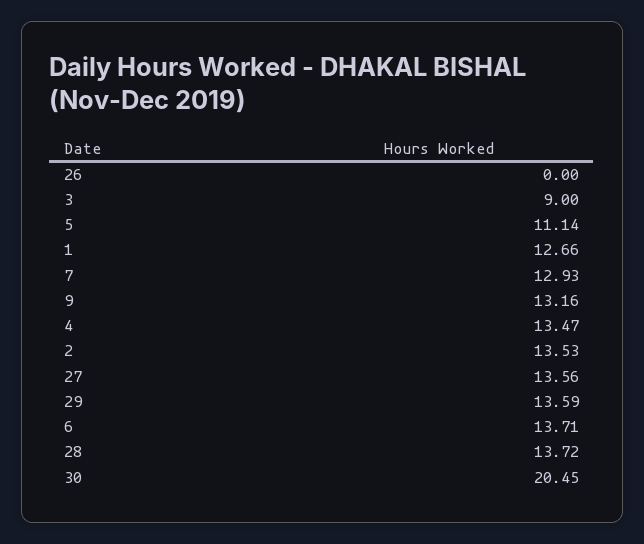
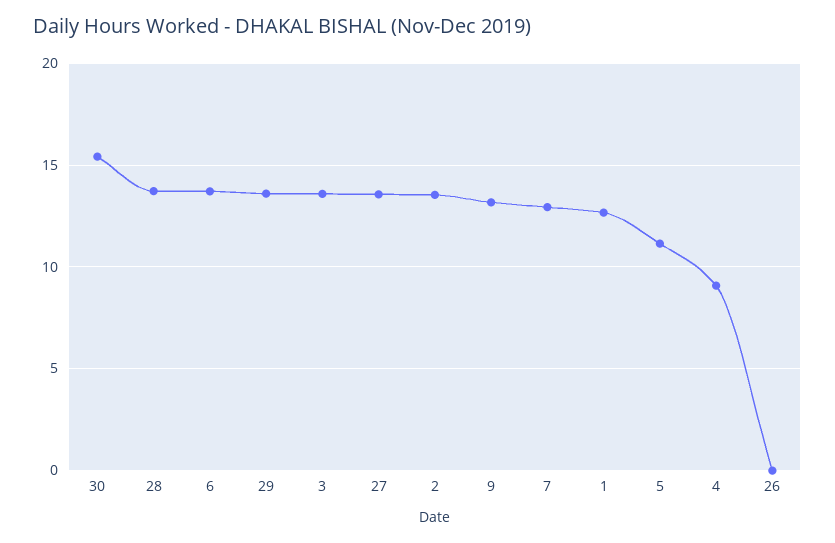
3: 9 -> 13.5
4: 13.47 -> 9
30: 20.45 -> 15.5

